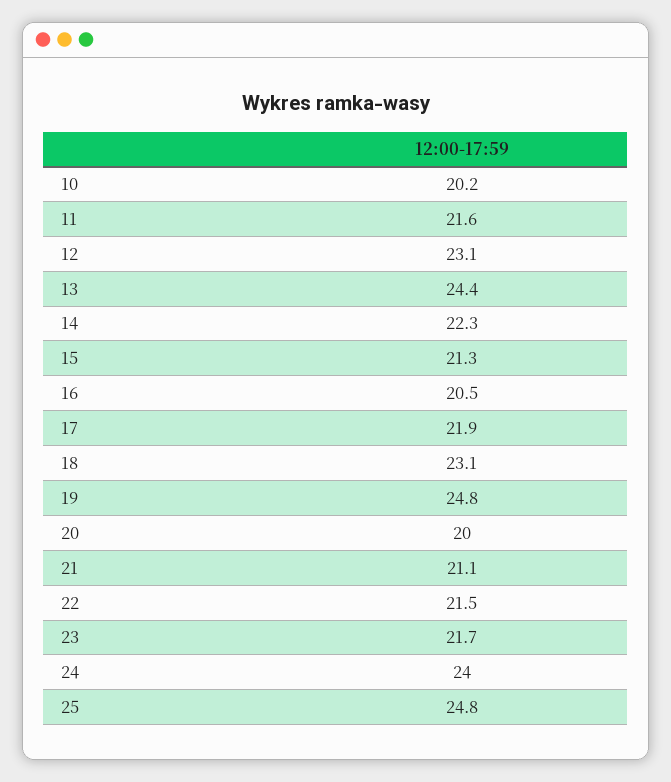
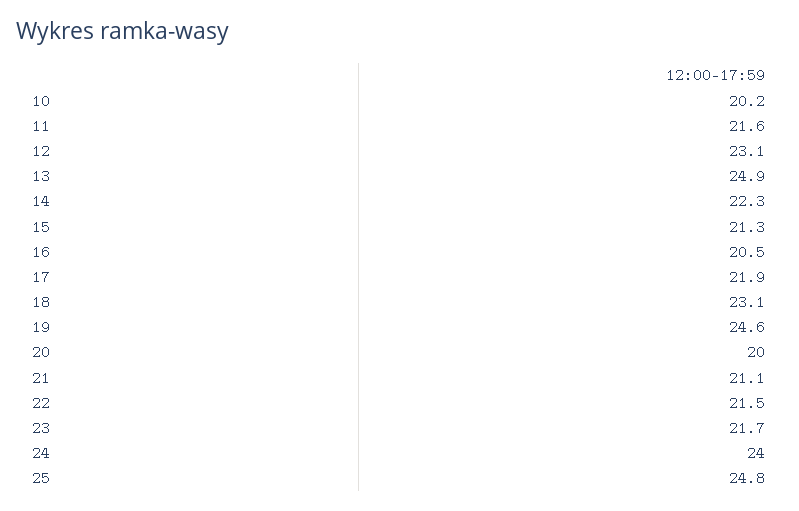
13: 24.4 -> 24.9
19: 24.8 -> 24.6

